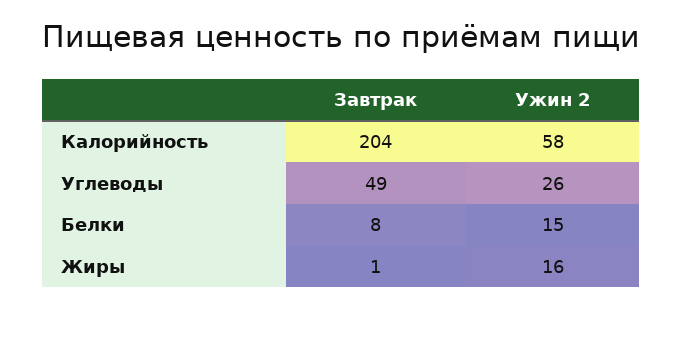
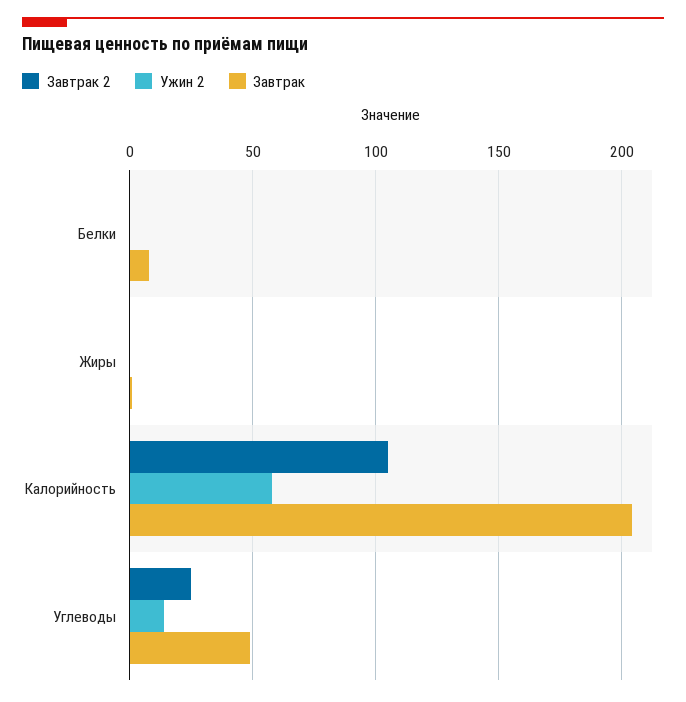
Ужин 2, Углеводы: 26 -> 15
Ужин 2, Белки: 15 -> 0
Ужин 2, Жиры: 16 -> 0
Завтрак 2, Белки: none -> 0
Завтрак 2, Жиры: none -> 0
Завтрак 2, Калорийность: none -> 105
Завтрак 2, Углеводы: none -> 25

